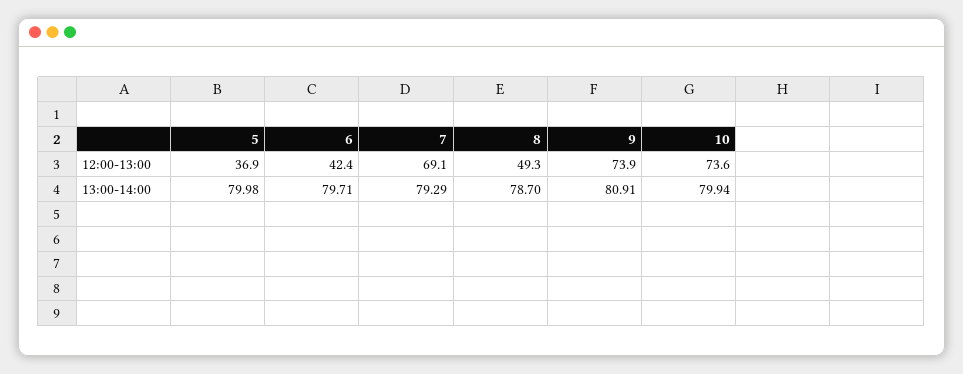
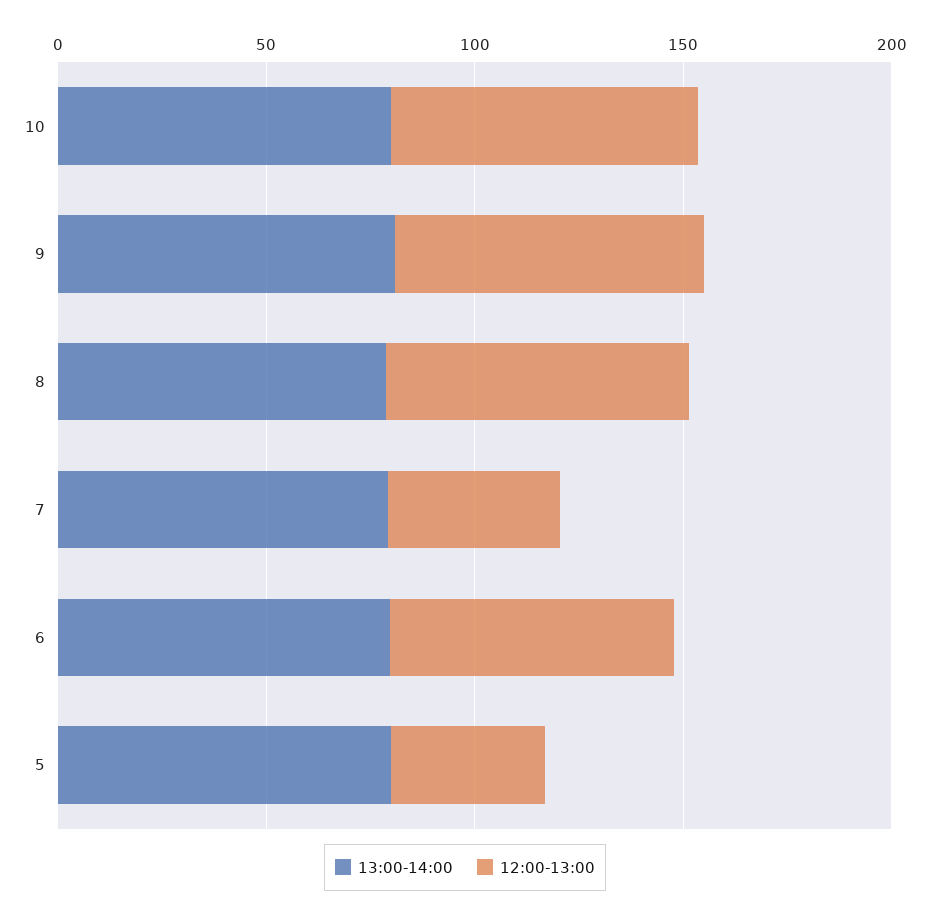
12:00-13:00, 6: 42.4 -> 70
12:00-13:00, 7: 69.1 -> 40
12:00-13:00, 8: 49.3 -> 70

